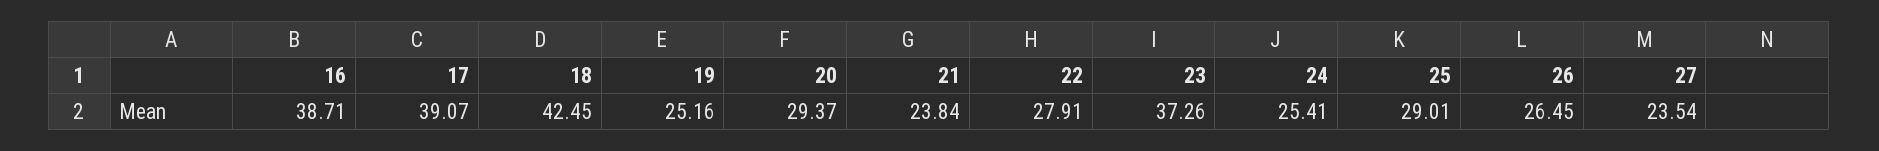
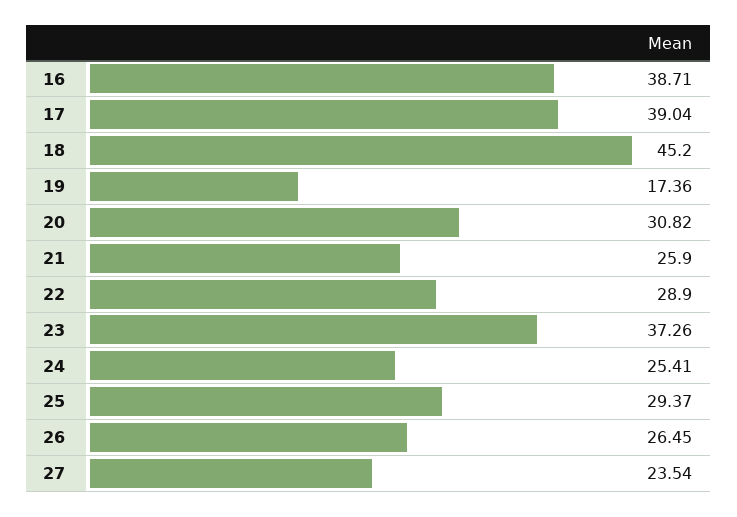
17: 39.07 -> 39.04
18: 42.45 -> 45.2
19: 25.16 -> 17.36
20: 29.37 -> 30.82
21: 23.84 -> 25.9
22: 27.91 -> 28.9
25: 29.01 -> 29.37

